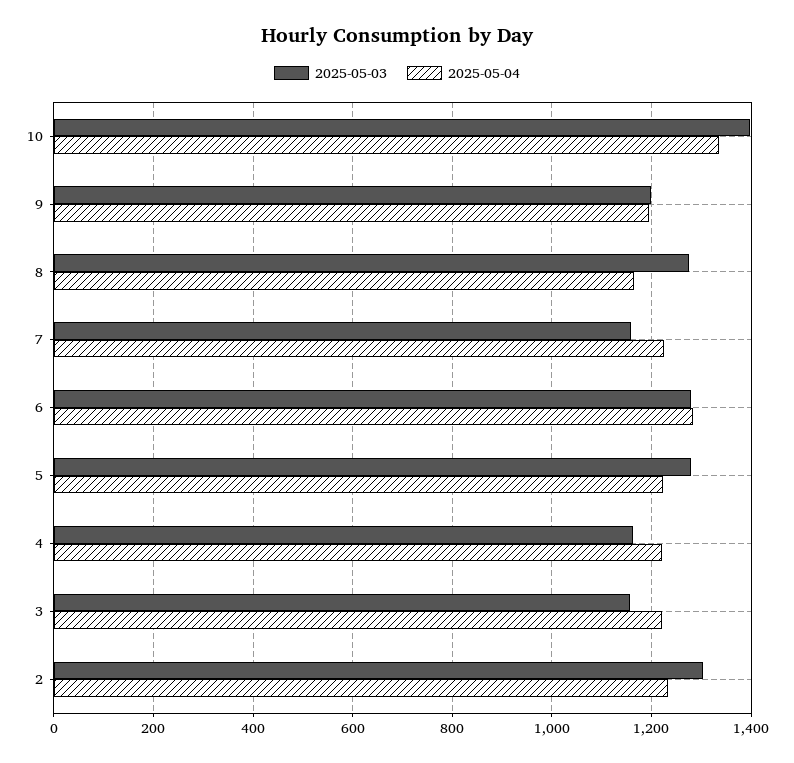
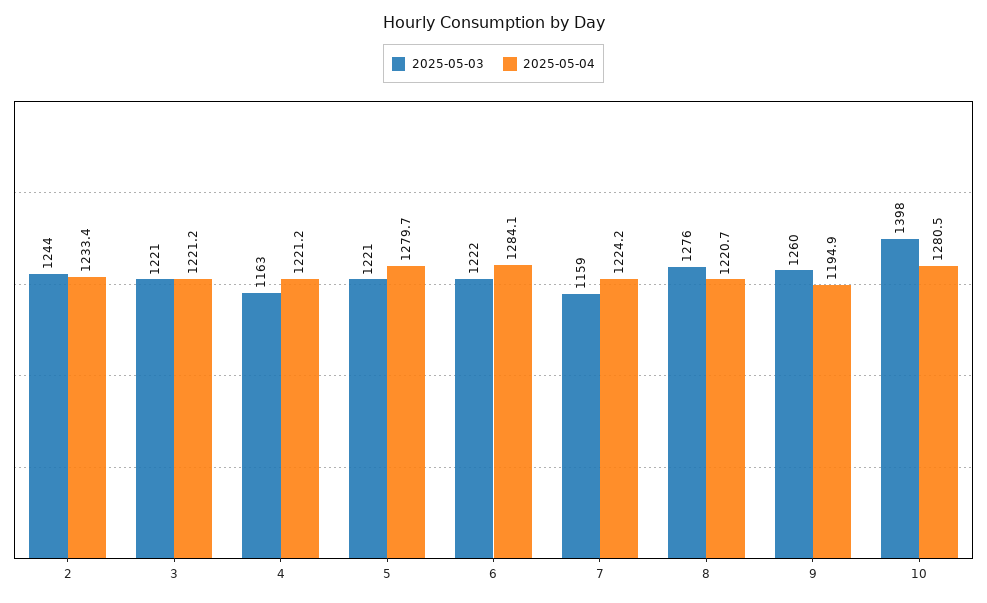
2025-05-04, 10: 1340 -> 1280.5
2025-05-03, 9: 1200 -> 1260
2025-05-04, 8: 1160 -> 1220.7
2025-05-03, 6: 1280 -> 1222
2025-05-03, 5: 1280 -> 1221
2025-05-04, 5: 1220 -> 1279.7
2025-05-03, 3: 1160 -> 1221
2025-05-03, 2: 1300 -> 1244

